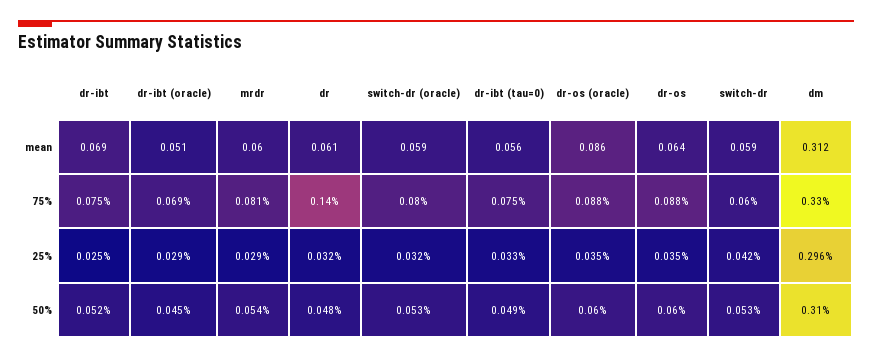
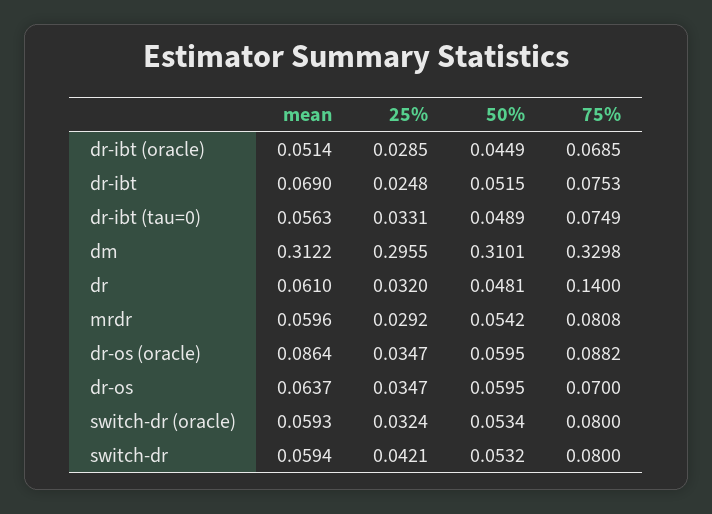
dr-os, 75%: 0.088 -> 0.07
switch-dr, 75%: 0.06 -> 0.08

